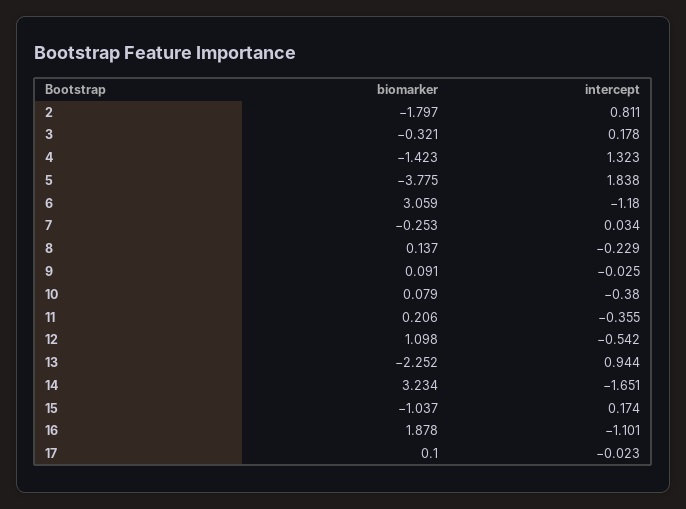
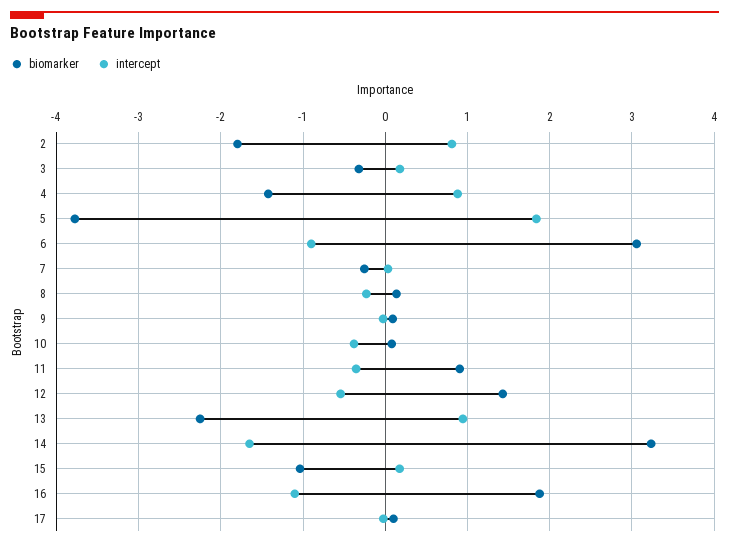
intercept, 4: 1.323 -> 0.9
intercept, 6: -1.18 -> -0.9
biomarker, 11: 0.206 -> 0.9
biomarker, 12: 1.098 -> 1.4

